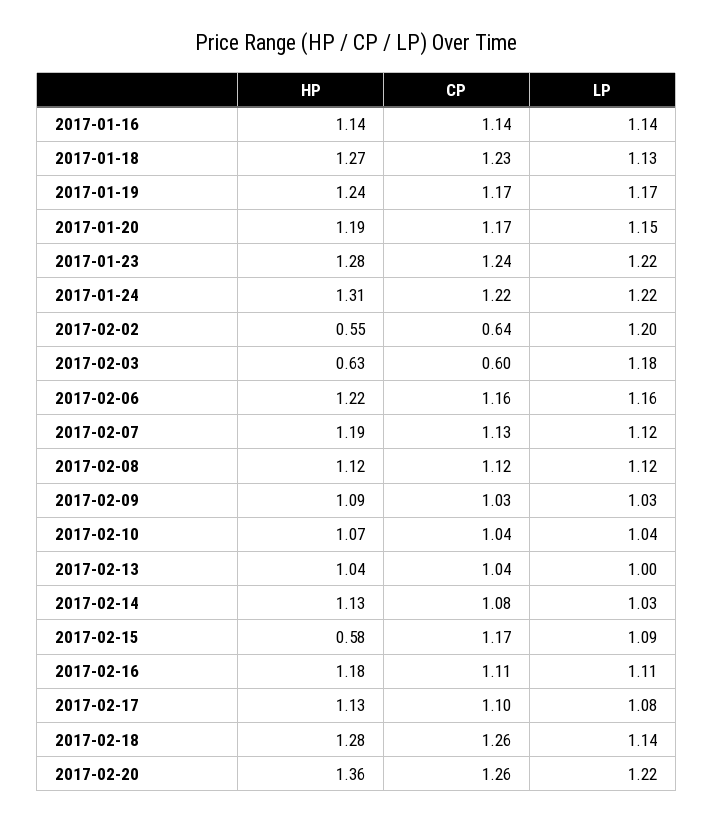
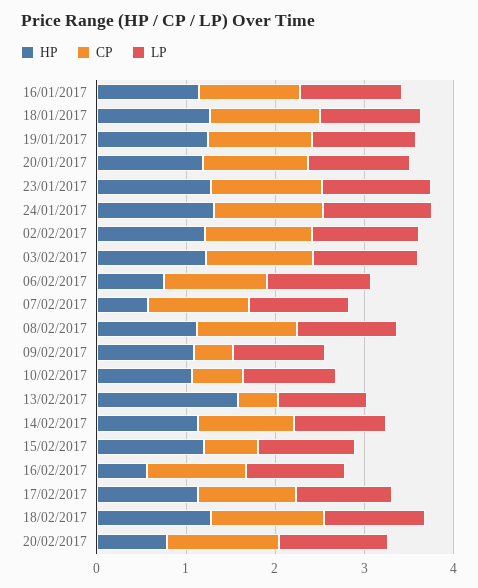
HP, 2017-02-02: 0.55 -> 1.2
CP, 2017-02-02: 0.64 -> 1.2
HP, 2017-02-03: 0.63 -> 1.2
CP, 2017-02-03: 0.6 -> 1.2
HP, 2017-02-06: 1.22 -> 0.8
HP, 2017-02-07: 1.19 -> 0.6
CP, 2017-02-09: 1.03 -> 0.4
CP, 2017-02-10: 1.04 -> 0.6
HP, 2017-02-13: 1.04 -> 1.6
CP, 2017-02-13: 1.04 -> 0.4
HP, 2017-02-15: 0.58 -> 1.2
CP, 2017-02-15: 1.17 -> 0.6
HP, 2017-02-16: 1.18 -> 0.6
HP, 2017-02-20: 1.36 -> 0.8

